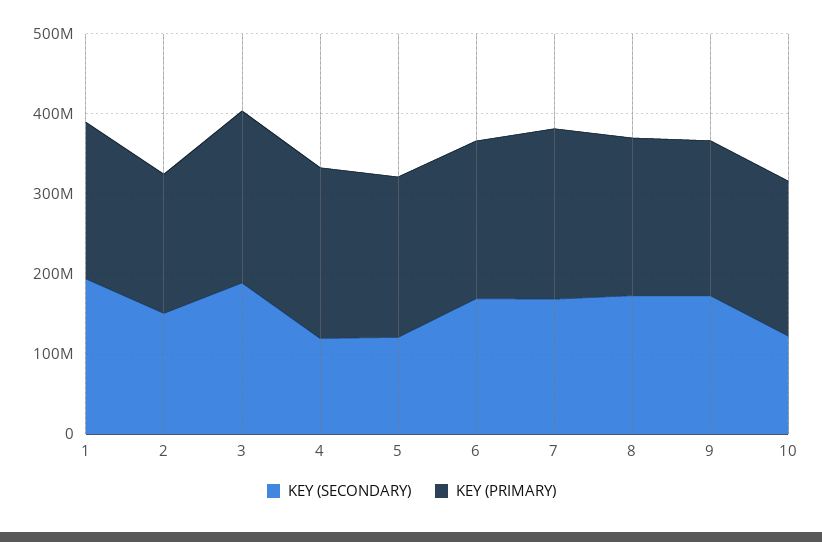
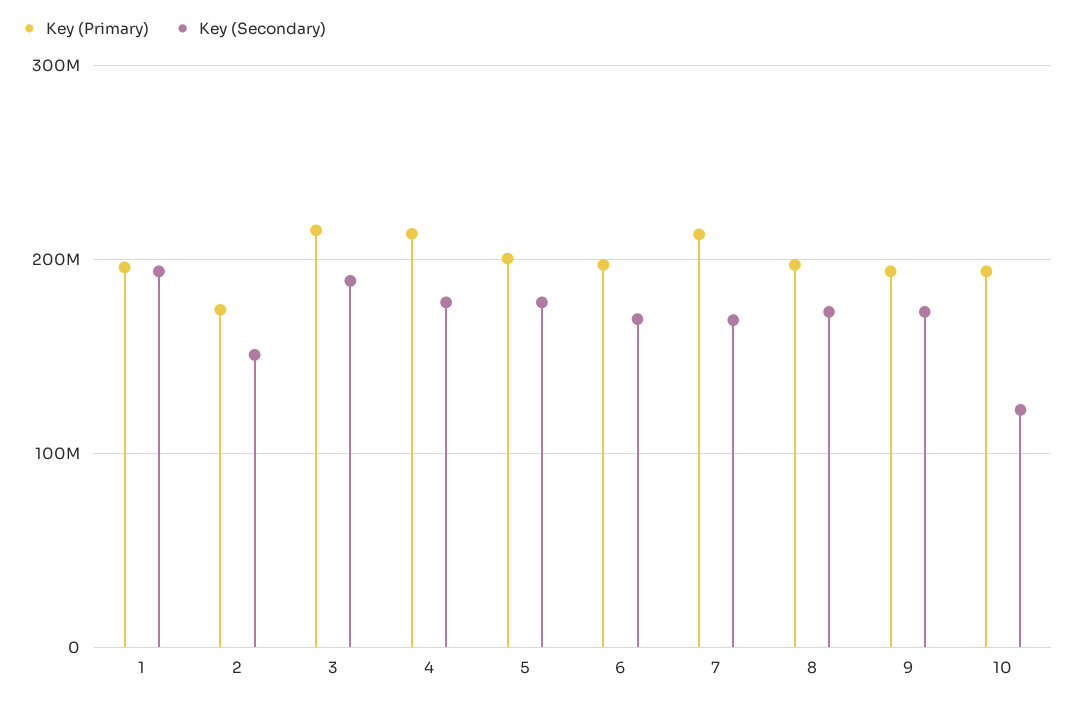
KEY (SECONDARY), 4: 120000000 -> 180000000
KEY (SECONDARY), 5: 120000000 -> 180000000

